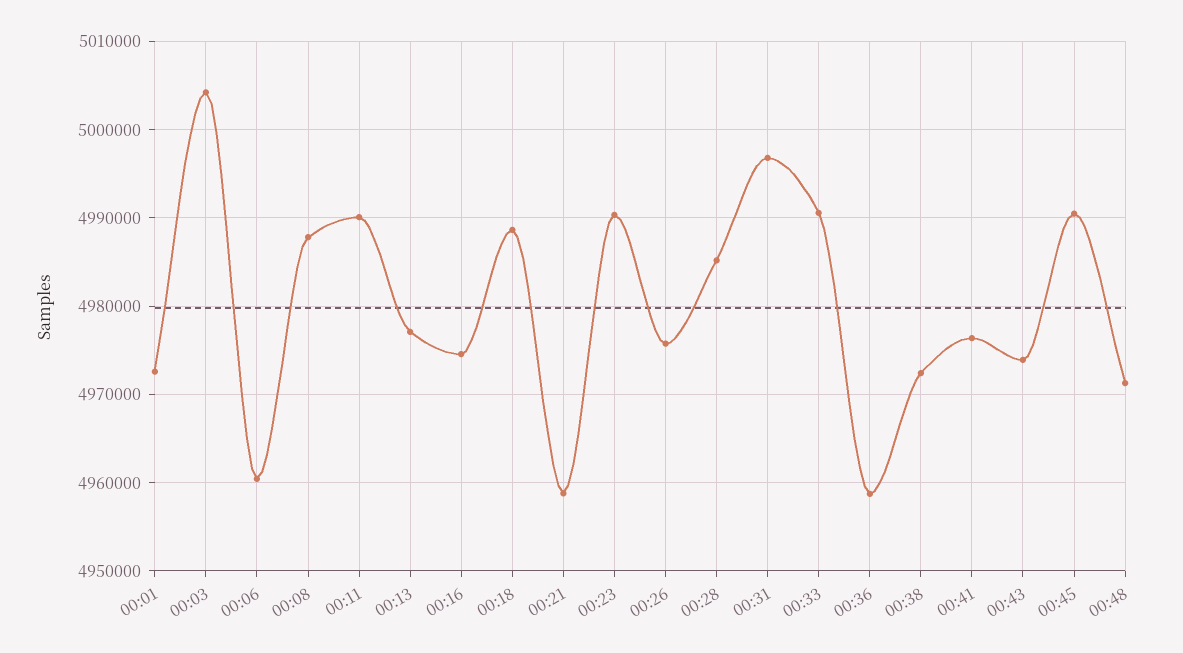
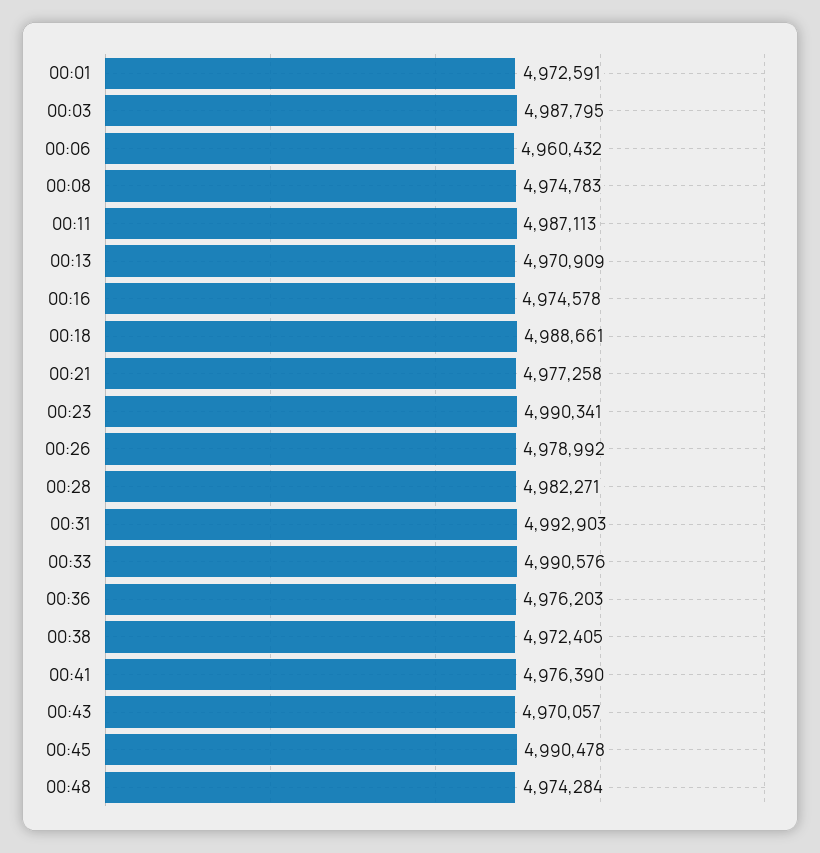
00:03: 5004000 -> 4987795
00:08: 4988000 -> 4974783
00:11: 4990000 -> 4987113
00:13: 4977000 -> 4970909
00:21: 4959000 -> 4977258
00:26: 4976000 -> 4978992
00:28: 4985000 -> 4982271
00:31: 4997000 -> 4992903
00:36: 4959000 -> 4976203
00:43: 4974000 -> 4970057
00:48: 4971000 -> 4974284

